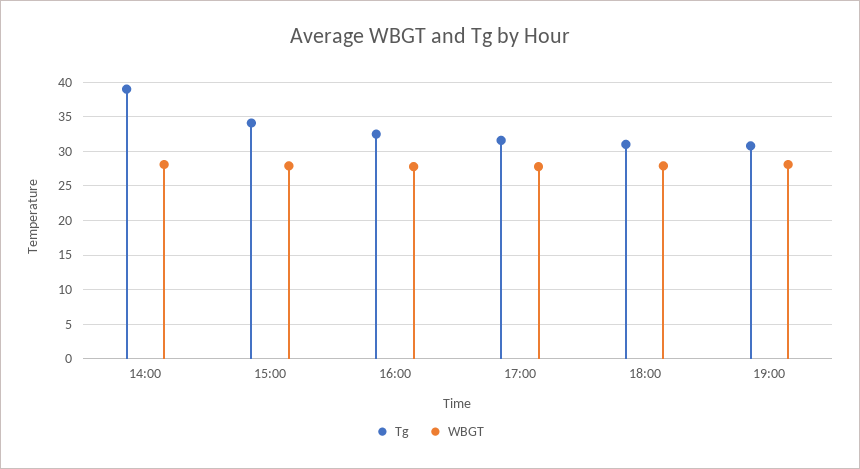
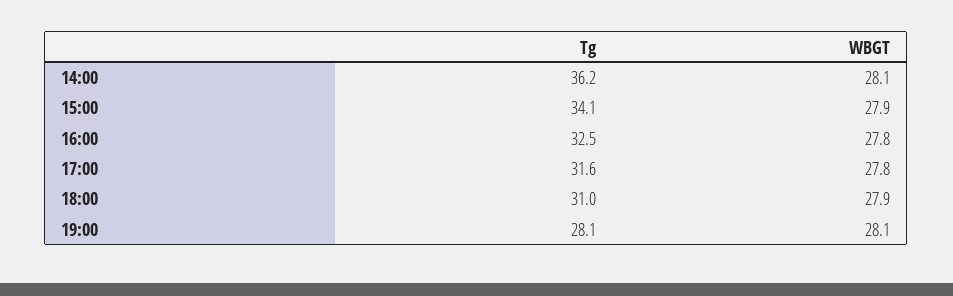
Tg, 14:00: 39 -> 36.2
Tg, 19:00: 31 -> 28.1

